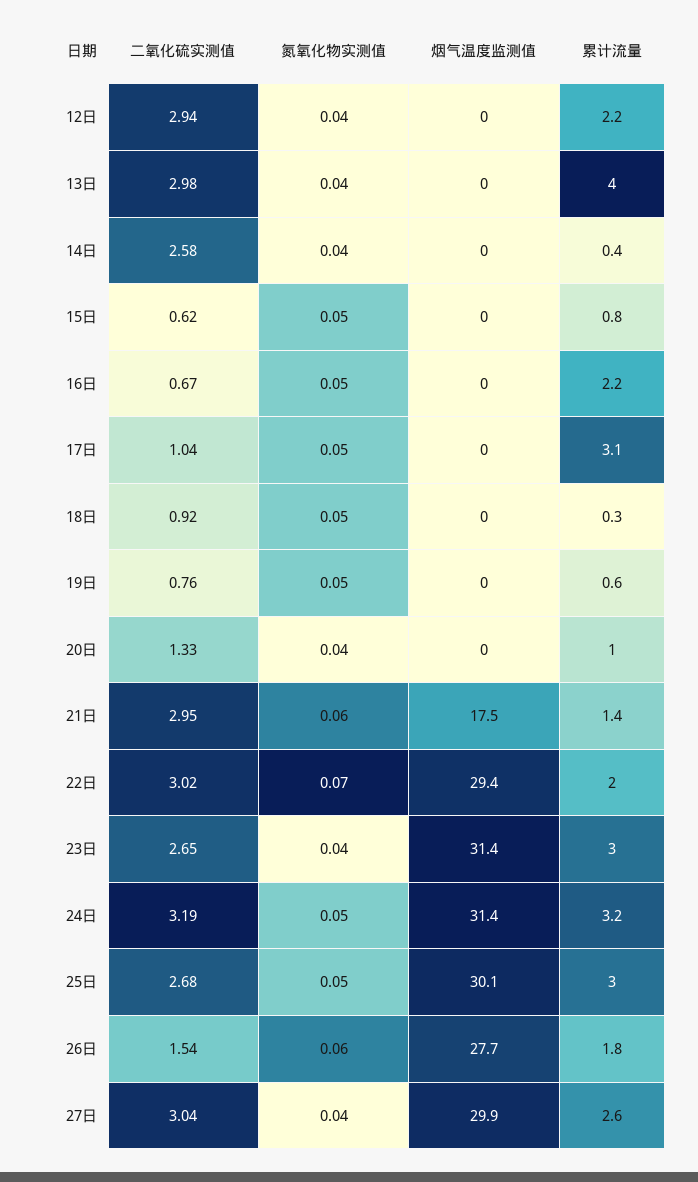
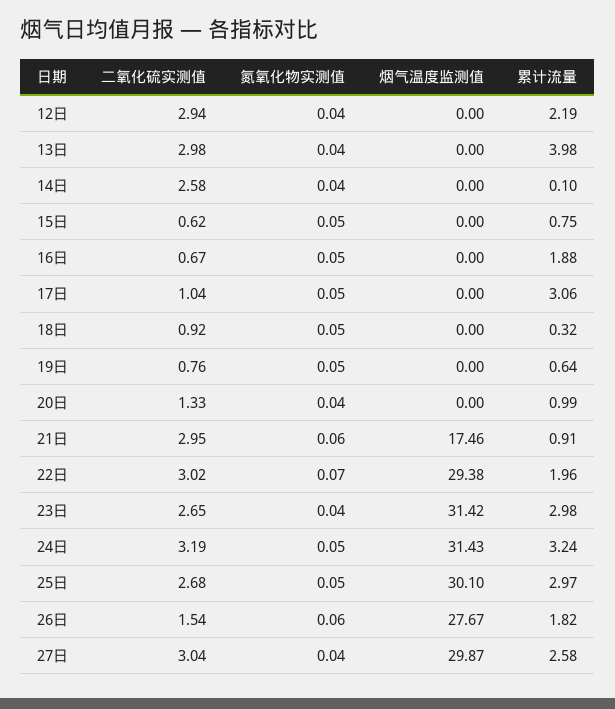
累计流量, 14日: 0.4 -> 0.1
累计流量, 16日: 2.2 -> 1.88
累计流量, 21日: 1.4 -> 0.91

